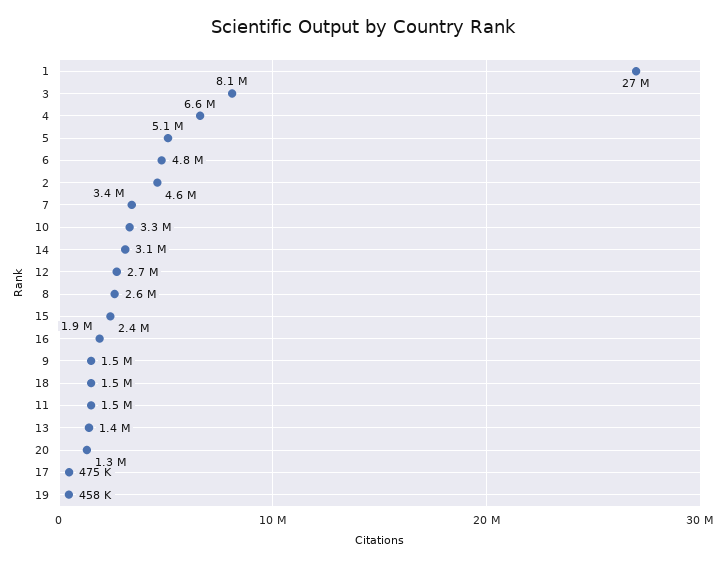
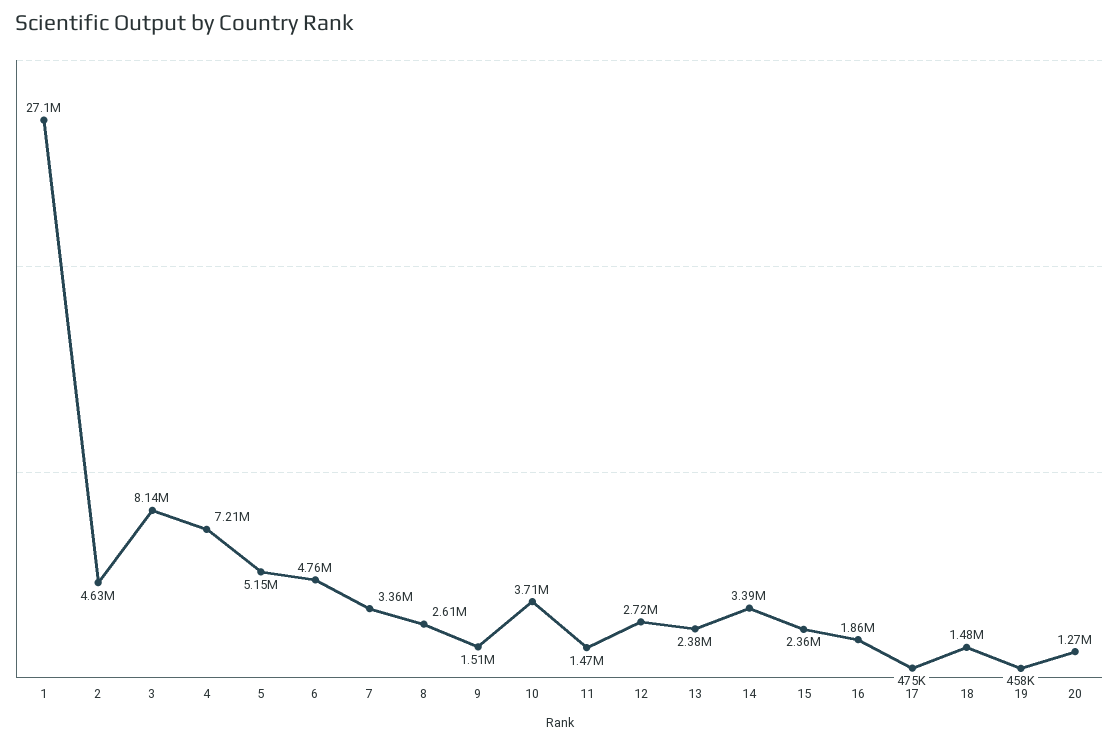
4: 6600000 -> 7210000
10: 3300000 -> 3710000
14: 3100000 -> 3390000
13: 1400000 -> 2380000

